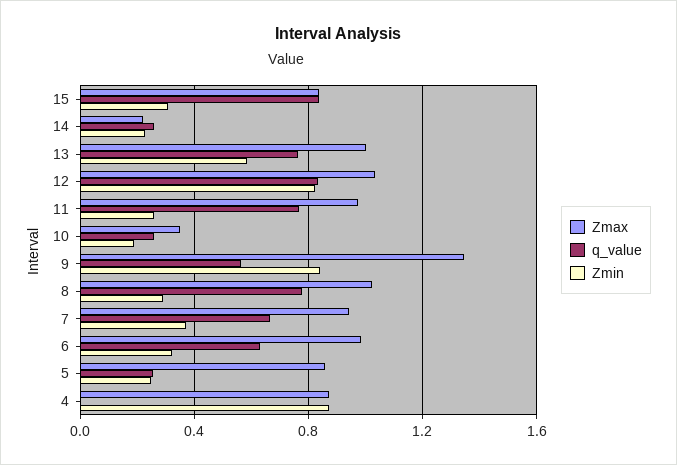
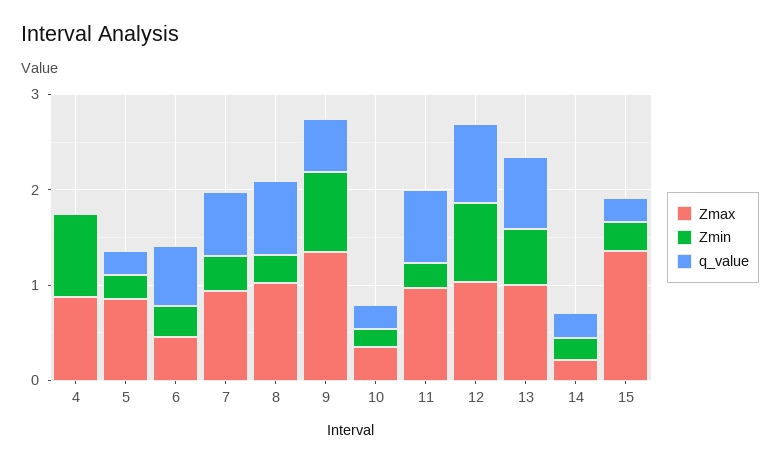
Zmax, 15: 0.85 -> 1.4
q_value, 15: 0.85 -> 0.2
Zmax, 6: 1 -> 0.4

